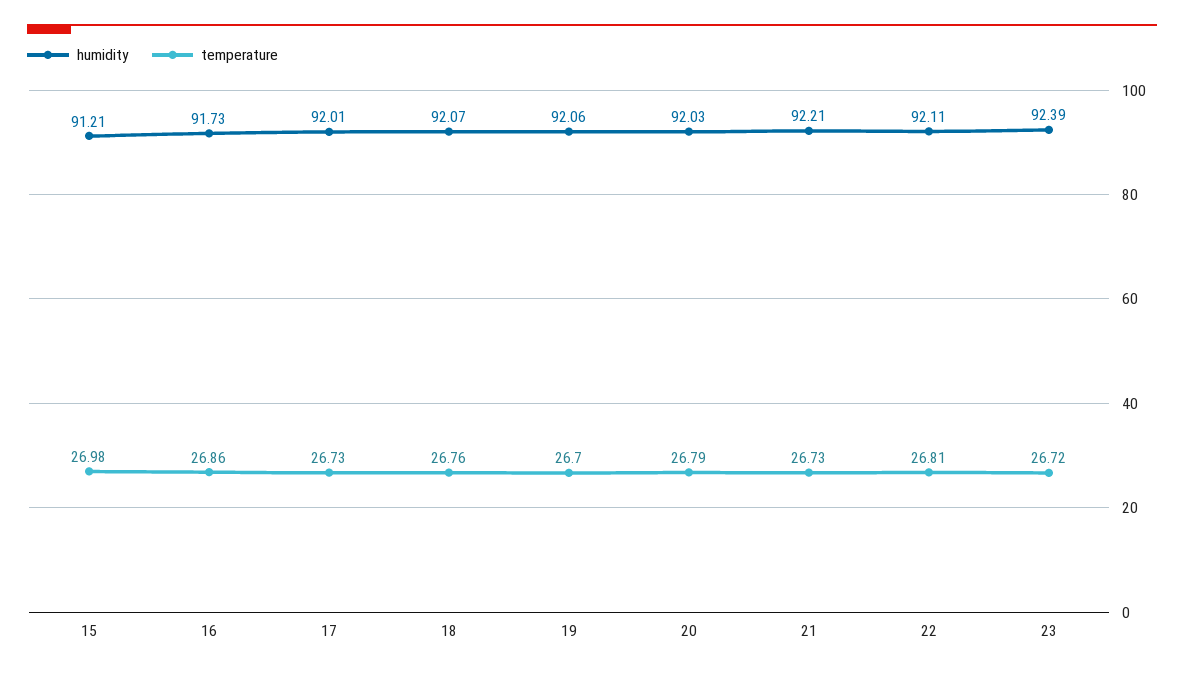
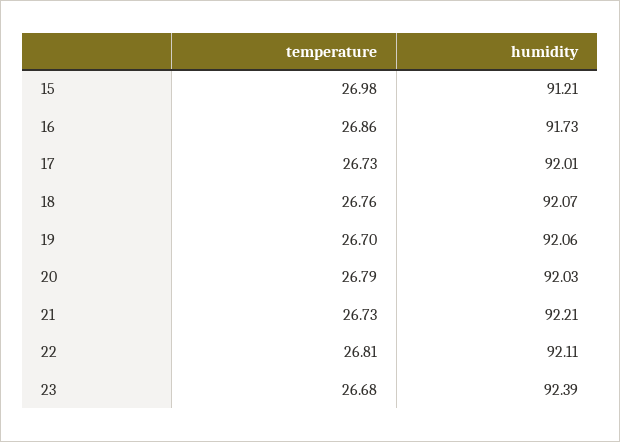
temperature, 23: 26.72 -> 26.68

